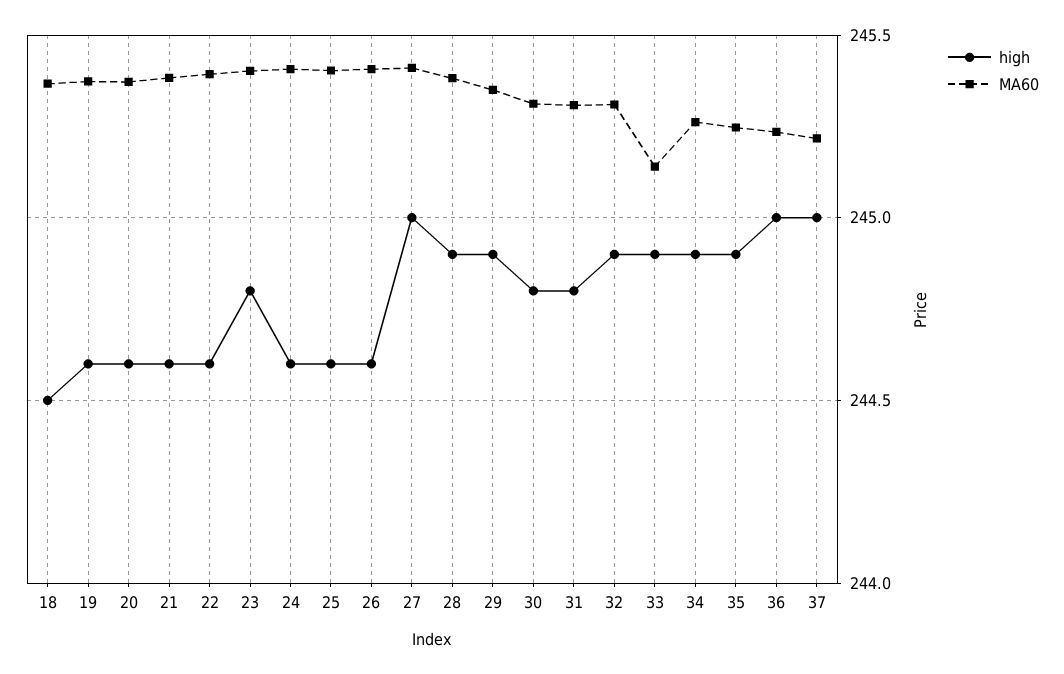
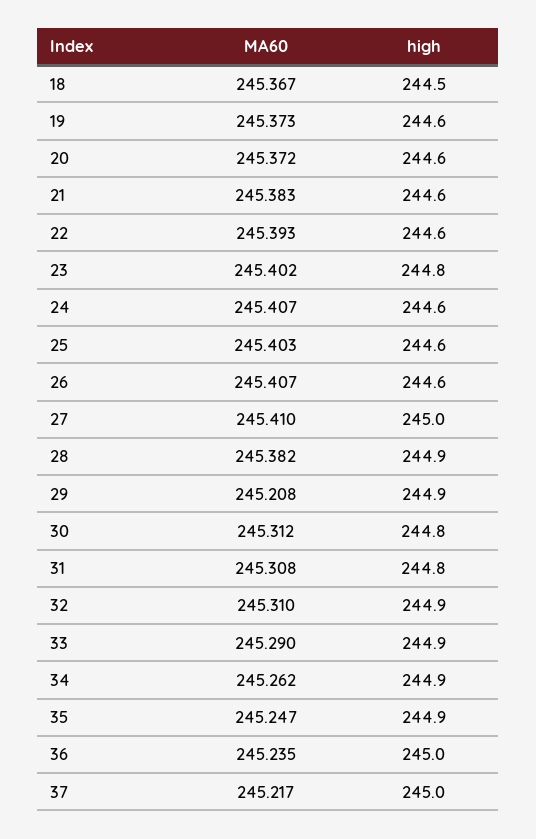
MA60, 29: 245.35 -> 245.208
MA60, 33: 245.15 -> 245.29

